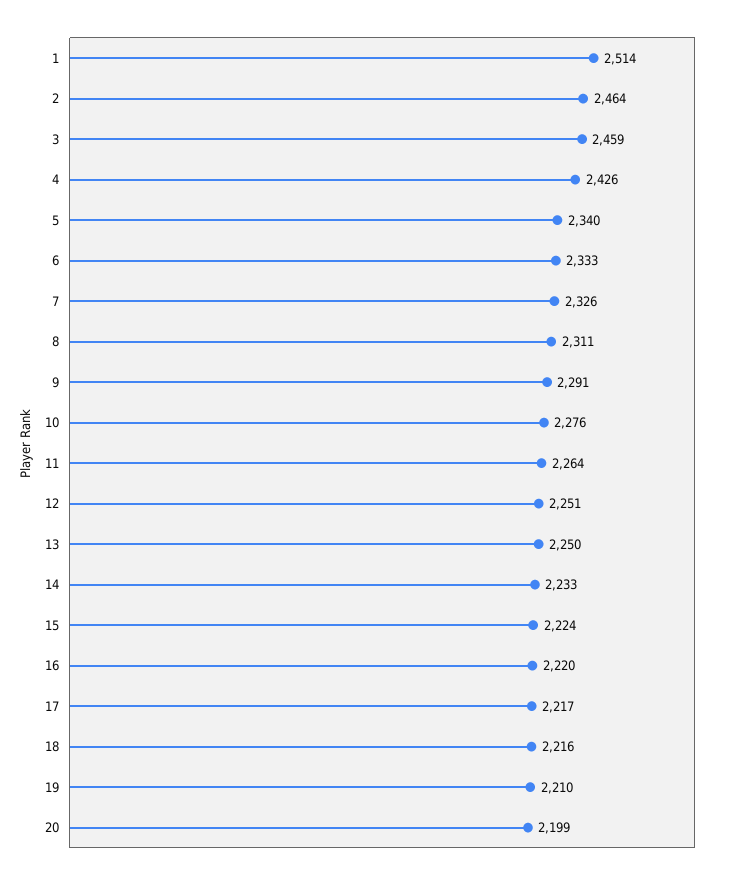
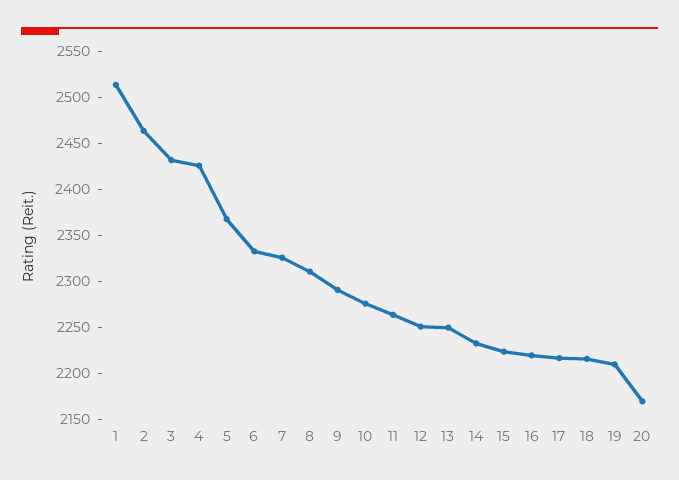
3: 2459 -> 2430
5: 2340 -> 2370
20: 2199 -> 2170

